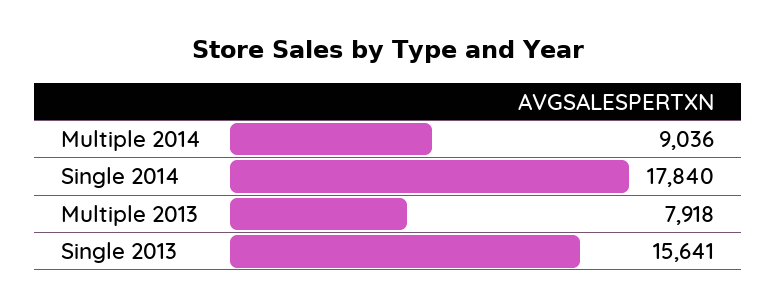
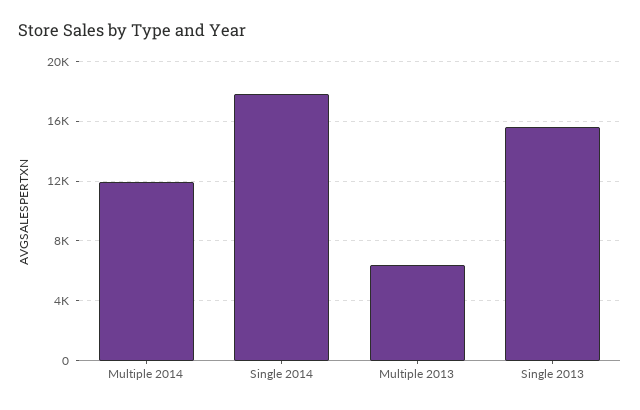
Multiple 2014: 9036 -> 12000
Multiple 2013: 7918 -> 6500

